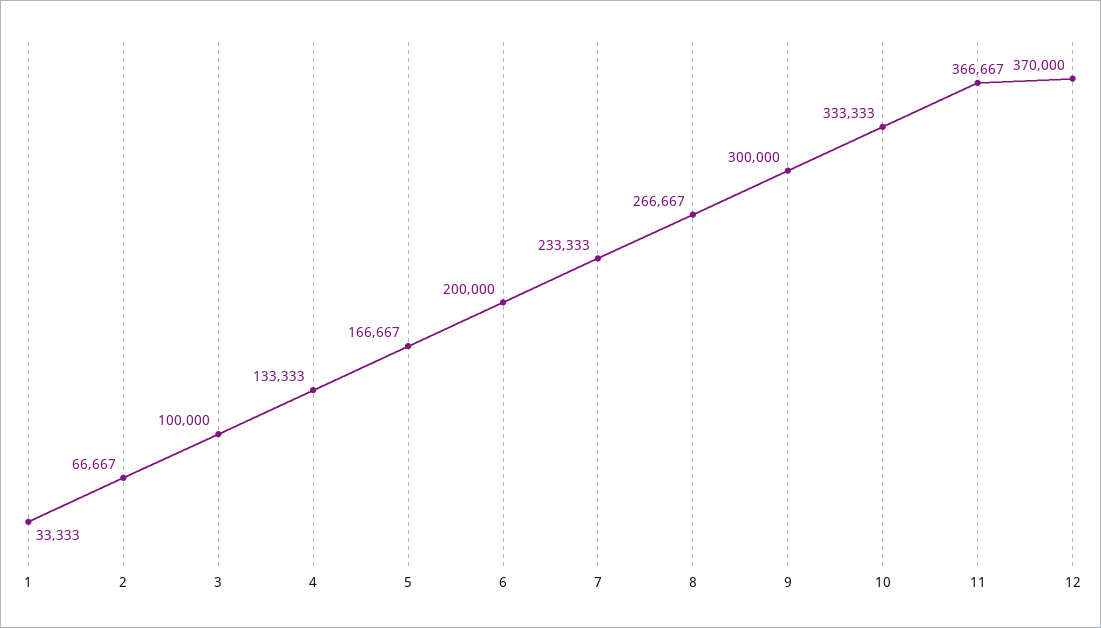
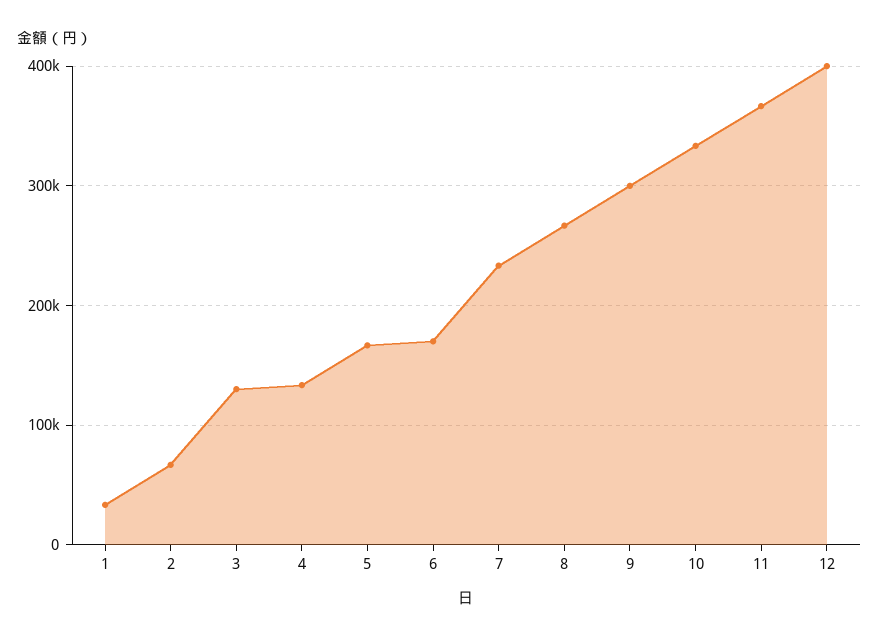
3: 100000 -> 130000
6: 200000 -> 170000
12: 370000 -> 400000

